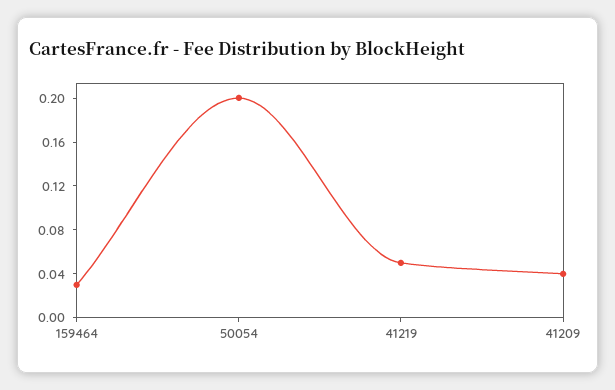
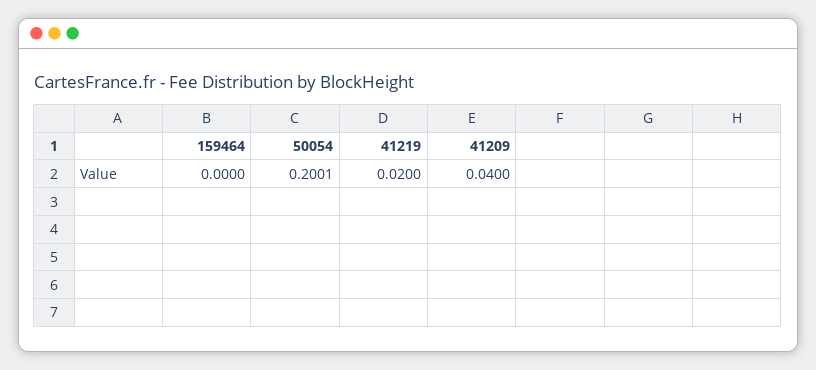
159464: 0.03 -> 0
41219: 0.05 -> 0.02

